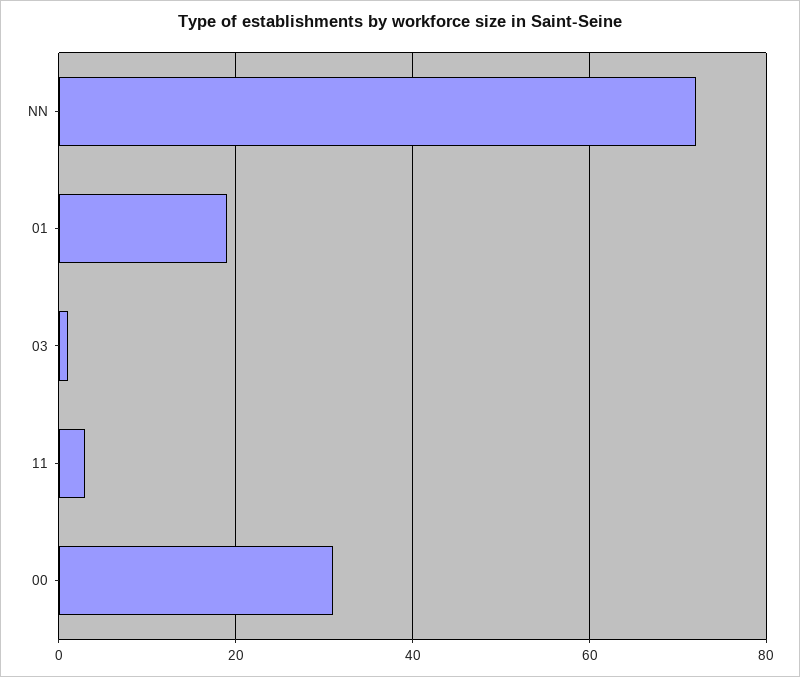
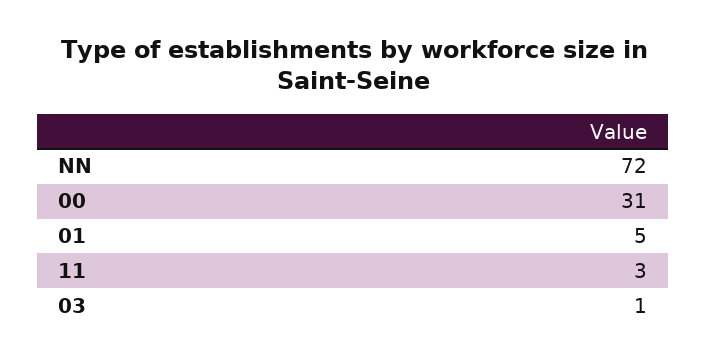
01: 20 -> 5

